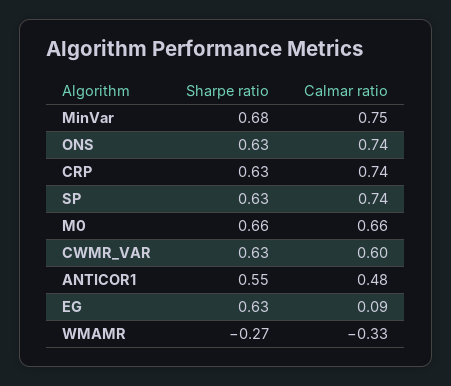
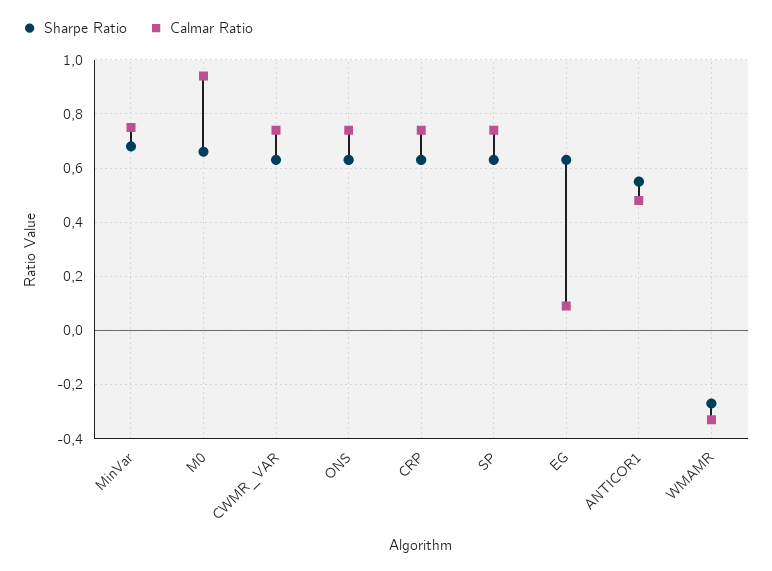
Calmar ratio, M0: 0.66 -> 0.95
Calmar ratio, CWMR_VAR: 0.6 -> 0.75

